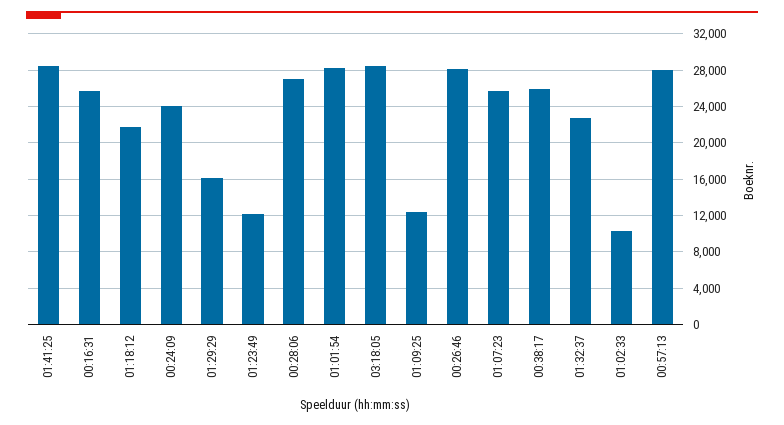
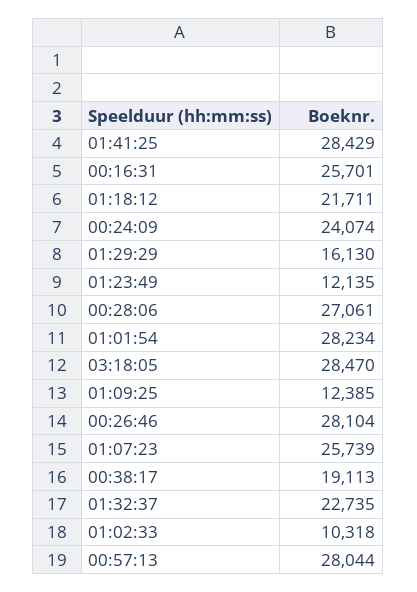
00:38:17: 26000 -> 19113

